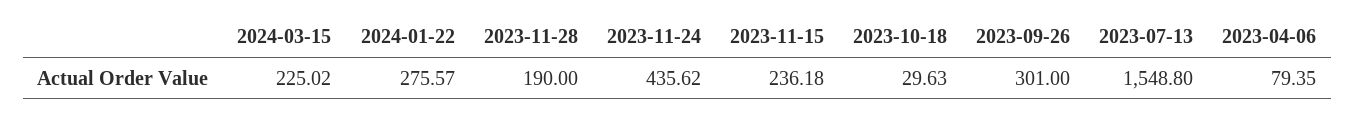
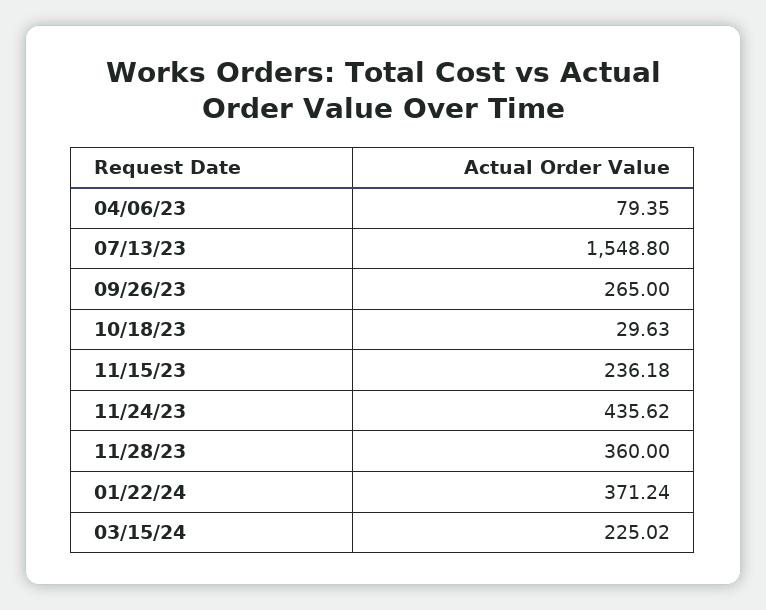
2024-01-22: 275.57 -> 371.24
2023-11-28: 190 -> 360
2023-09-26: 301 -> 265

